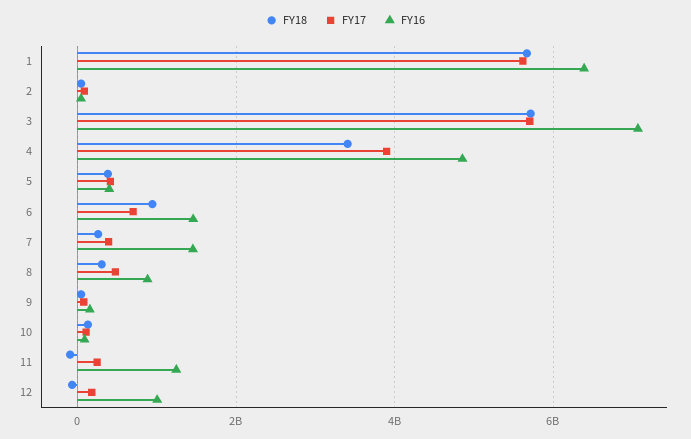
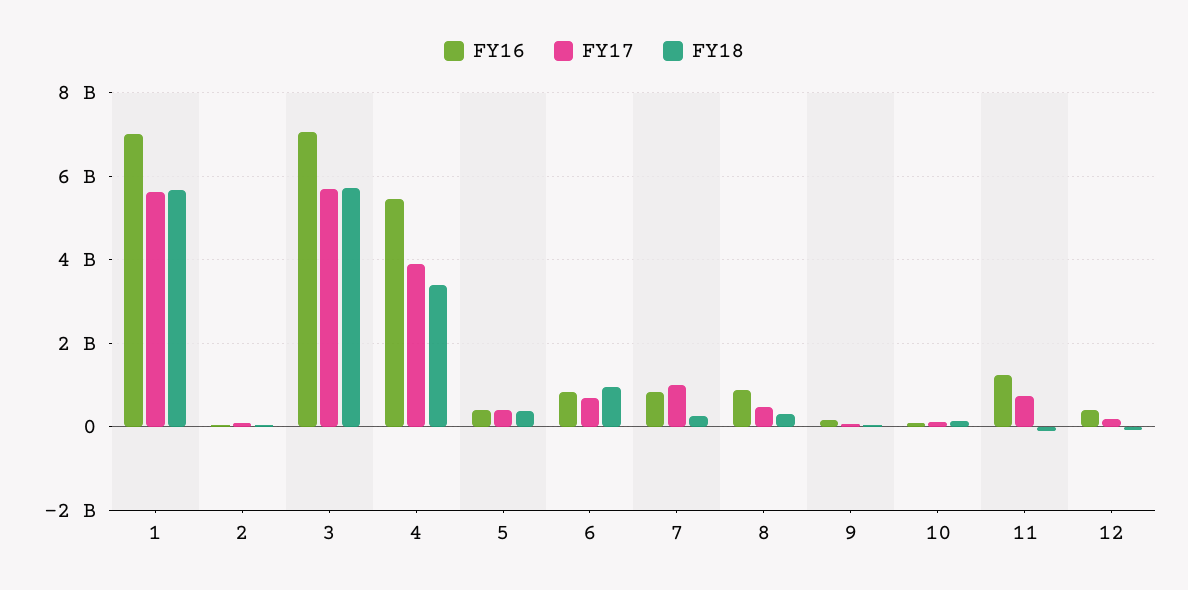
FY16, 1: 6400000000 -> 7000000000
FY16, 4: 4800000000 -> 5400000000
FY16, 6: 1400000000 -> 800000000
FY17, 7: 400000000 -> 1000000000
FY16, 7: 1400000000 -> 800000000
FY17, 11: 200000000 -> 800000000
FY16, 12: 1000000000 -> 400000000

